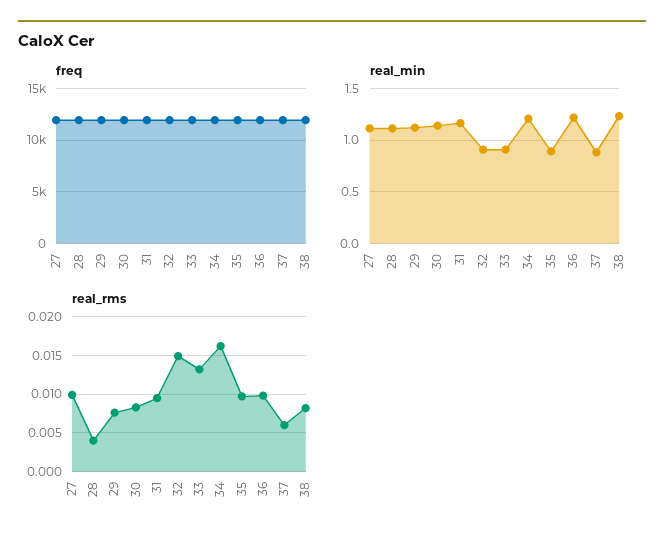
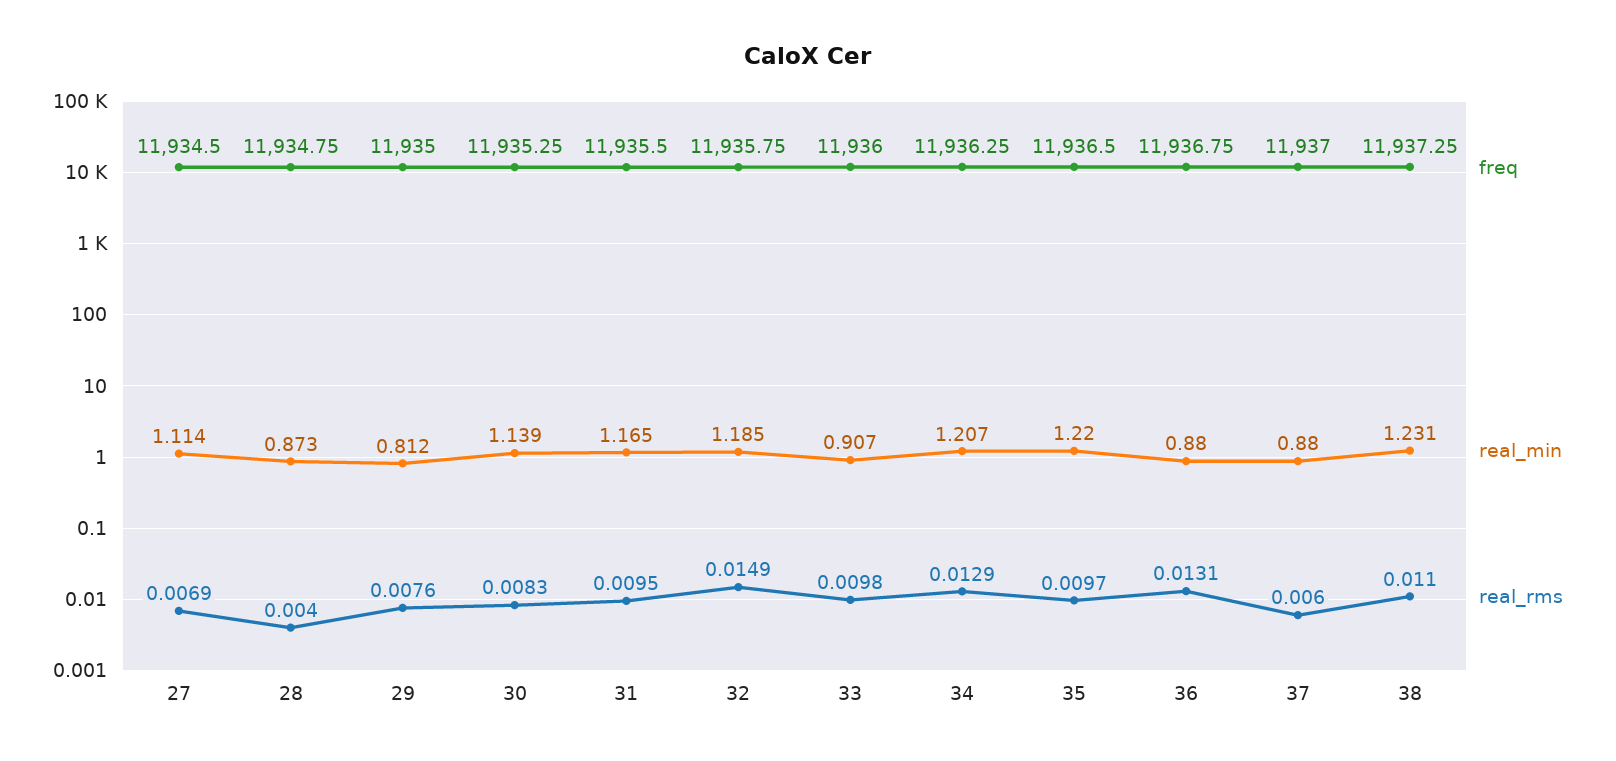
real_min, 28: 1.1 -> 0.873
real_min, 29: 1.1 -> 0.812
real_min, 32: 0.9 -> 1.185
real_min, 35: 0.9 -> 1.22
real_min, 36: 1.2 -> 0.88
real_rms, 27: 0.01 -> 0.0069
real_rms, 33: 0.013 -> 0.0098
real_rms, 34: 0.016 -> 0.0129
real_rms, 36: 0.01 -> 0.0131
real_rms, 38: 0.008 -> 0.011

